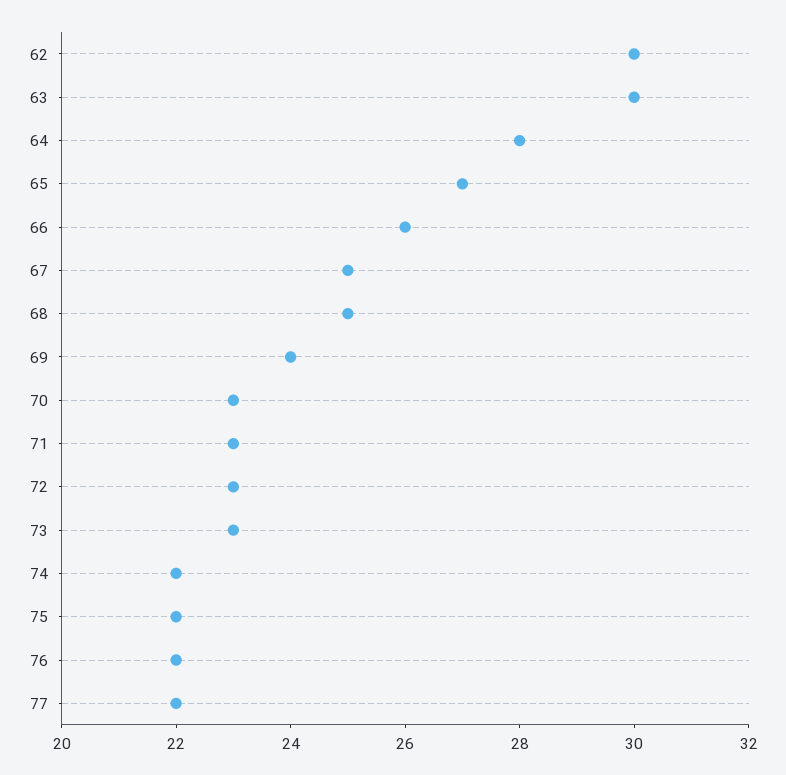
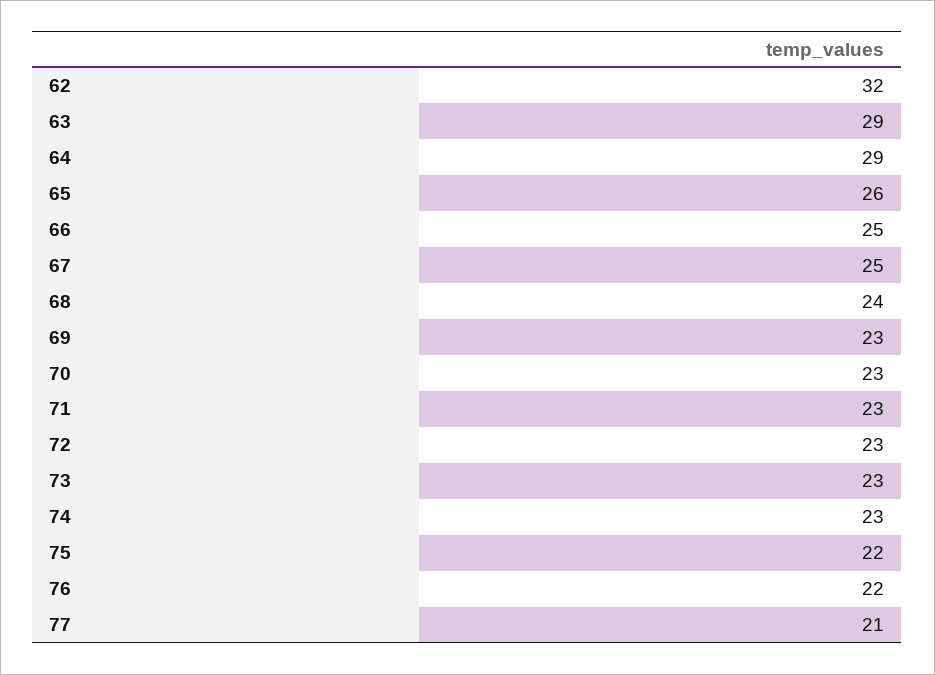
62: 30 -> 32
63: 30 -> 29
64: 28 -> 29
65: 27 -> 26
66: 26 -> 25
68: 25 -> 24
69: 24 -> 23
74: 22 -> 23
77: 22 -> 21

